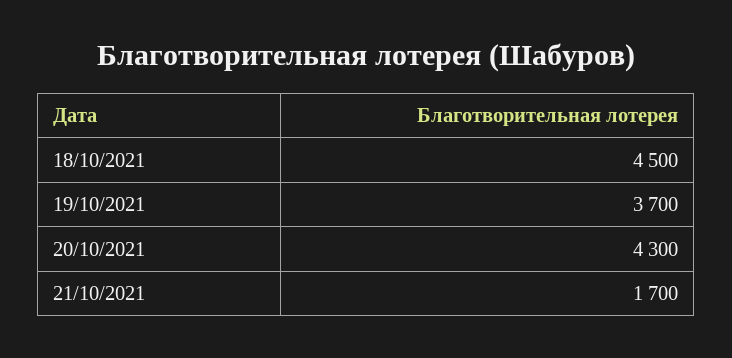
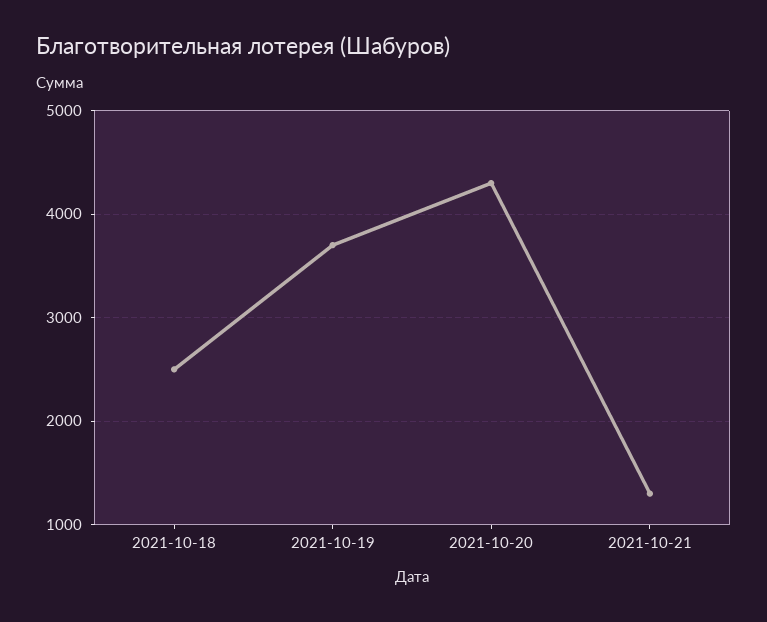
18/10/2021: 4500 -> 2500
21/10/2021: 1700 -> 1300

